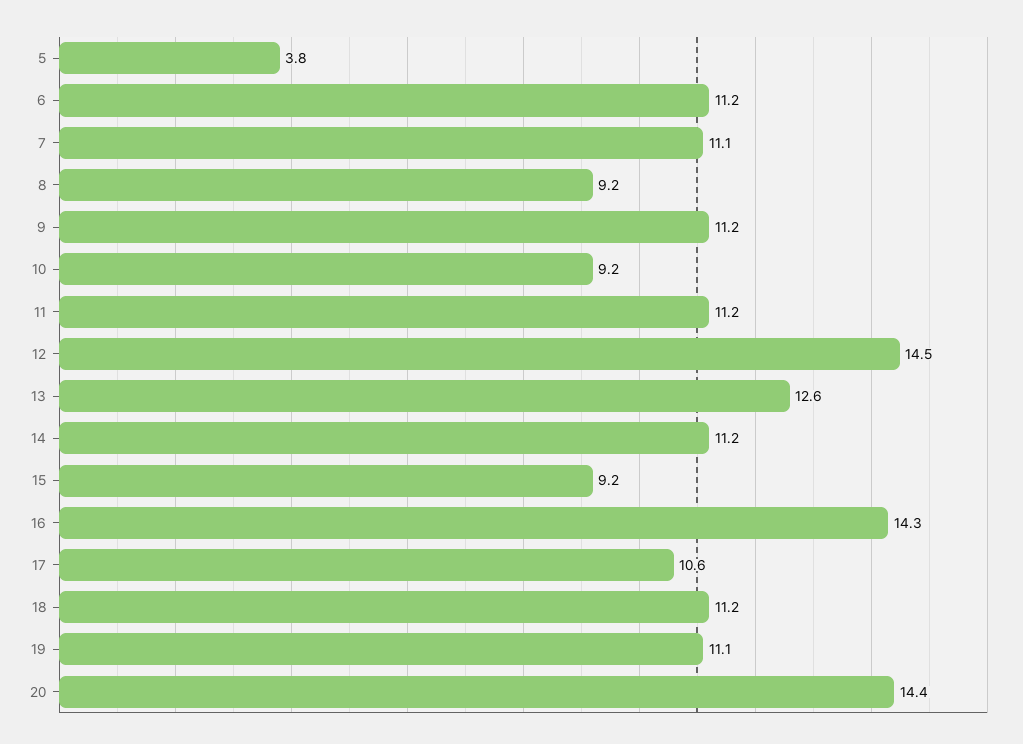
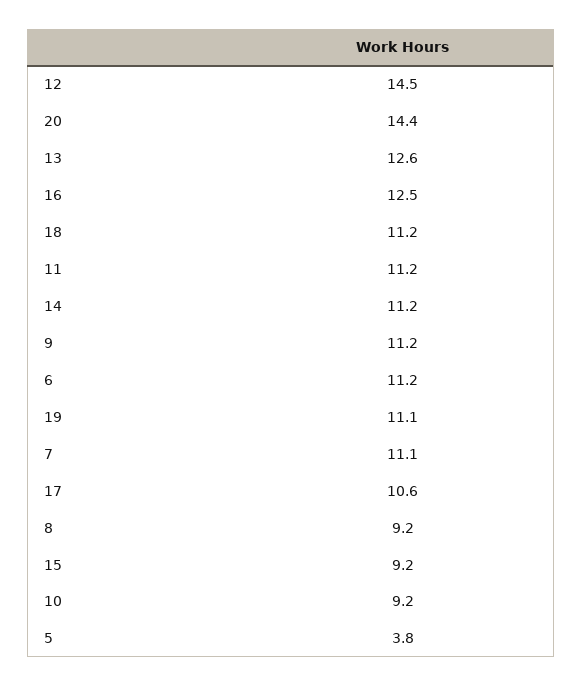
16: 14.3 -> 12.5

